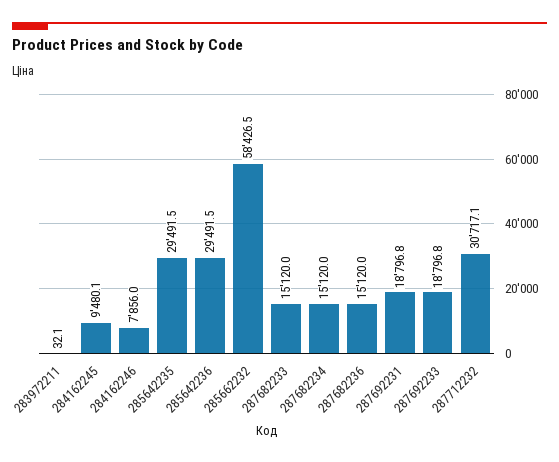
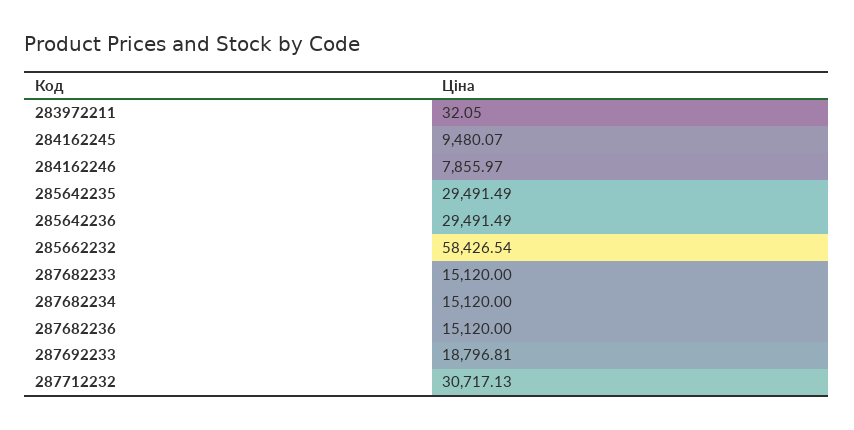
287692231: 18796.8 -> none

